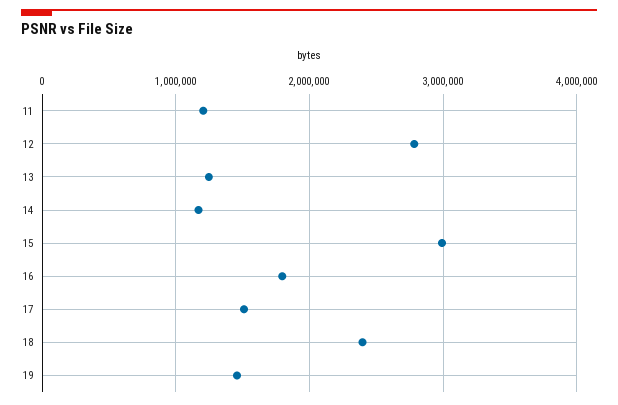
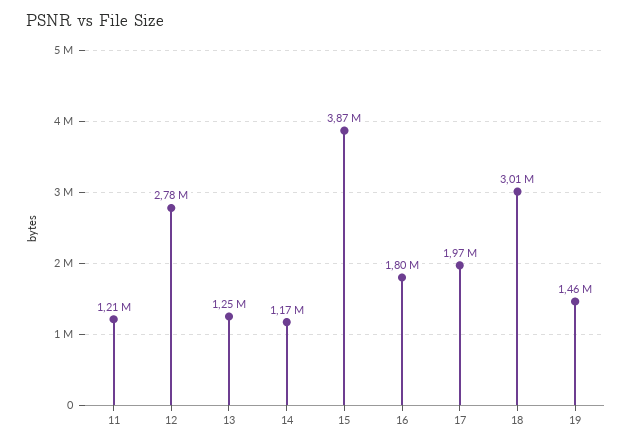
15: 3000000 -> 3870000
17: 1500000 -> 1970000
18: 2400000 -> 3010000

